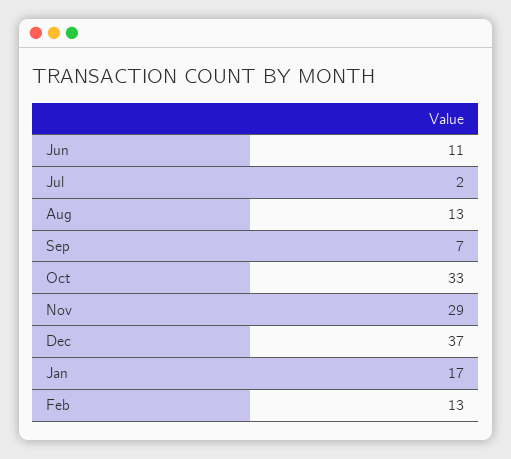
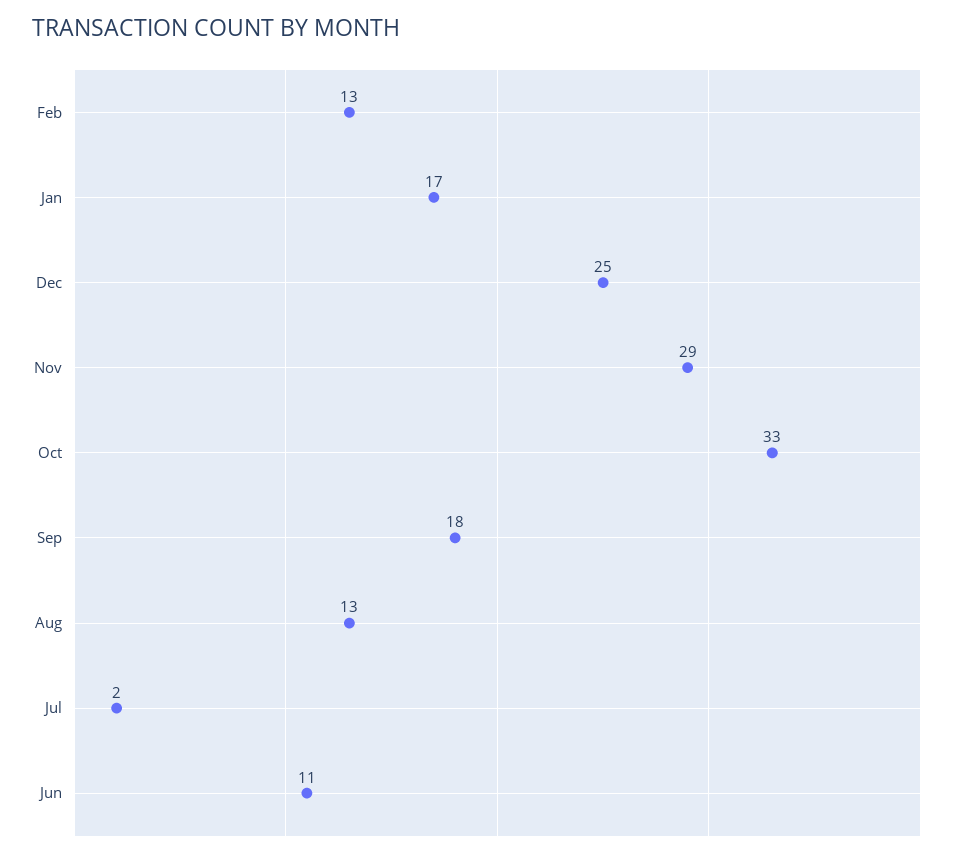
Sep: 7 -> 18
Dec: 37 -> 25

